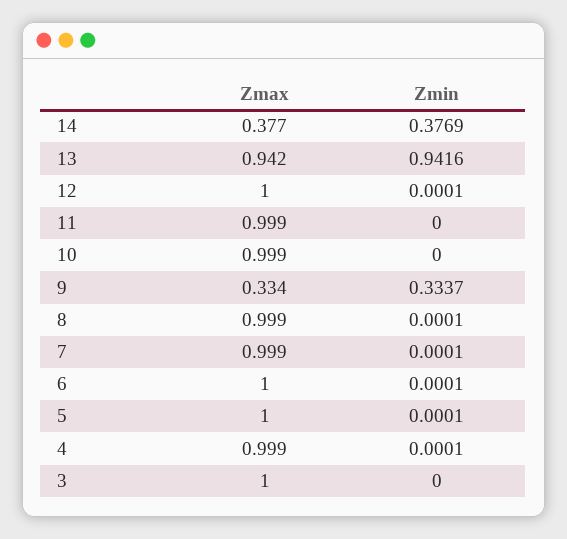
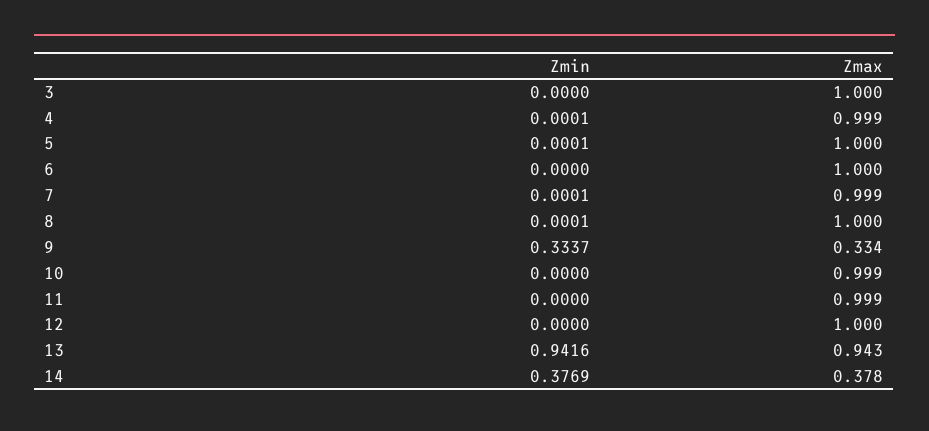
Zmax, 14: 0.377 -> 0.378
Zmax, 13: 0.942 -> 0.943
Zmin, 12: 0.0001 -> 0
Zmax, 8: 0.999 -> 1
Zmin, 6: 0.0001 -> 0

